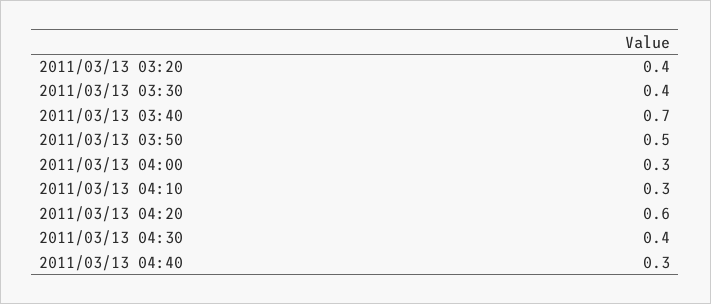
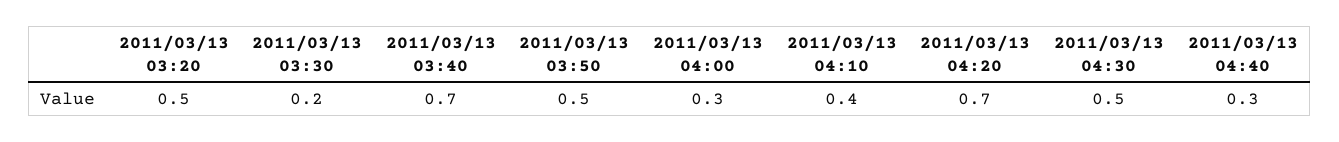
2011/03/13 03:20: 0.4 -> 0.5
2011/03/13 03:30: 0.4 -> 0.2
2011/03/13 04:10: 0.3 -> 0.4
2011/03/13 04:20: 0.6 -> 0.7
2011/03/13 04:30: 0.4 -> 0.5

